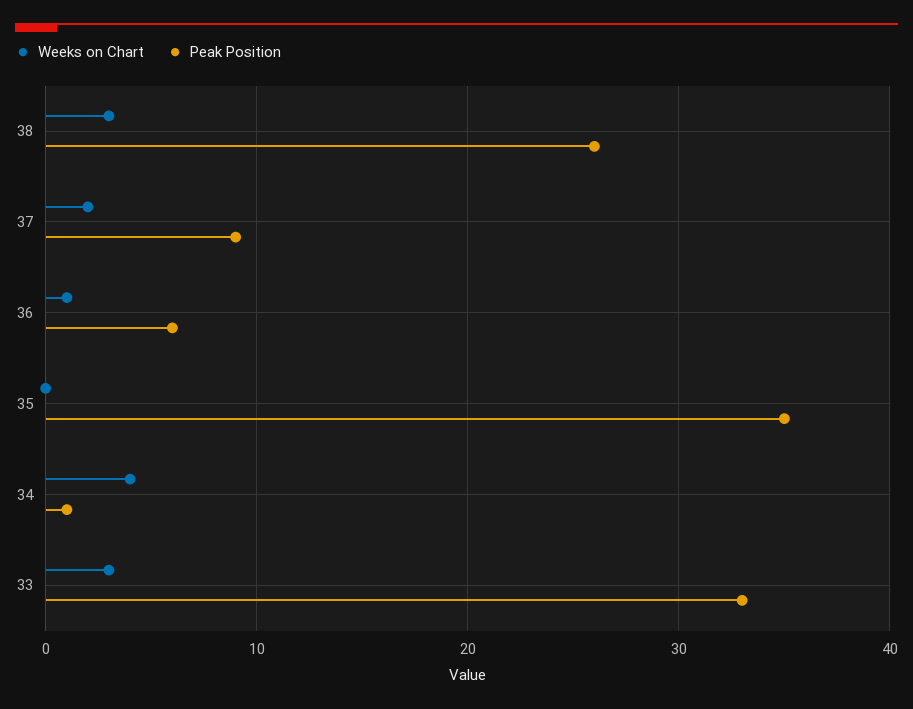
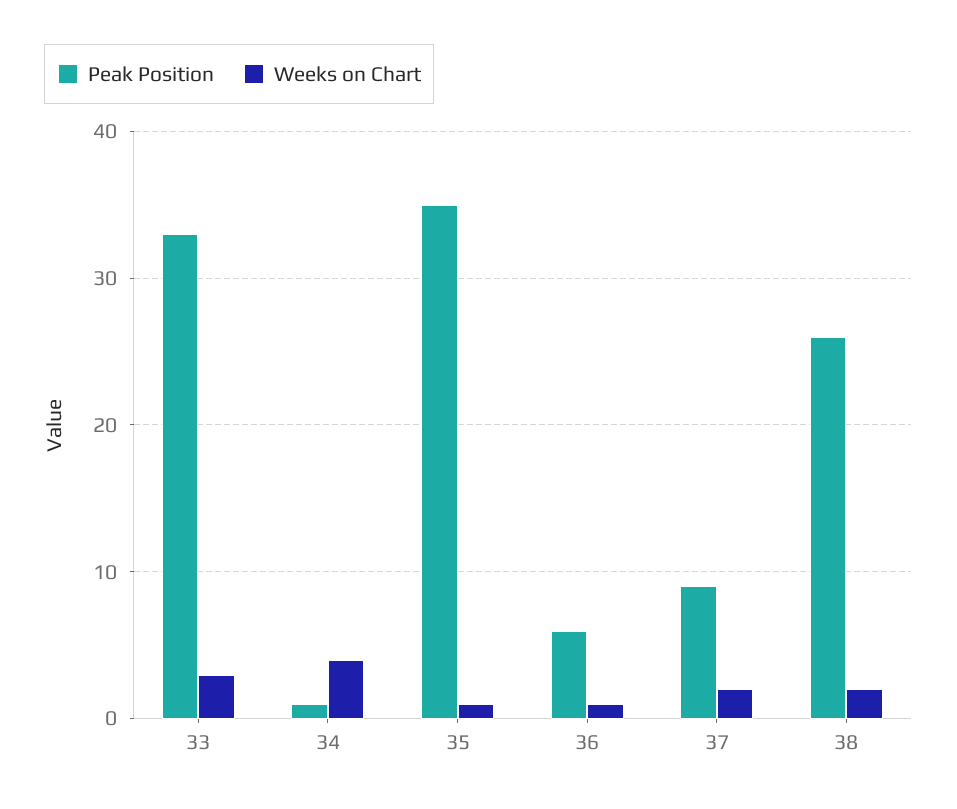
Weeks on Chart, 38: 3 -> 2
Weeks on Chart, 35: 0 -> 1

